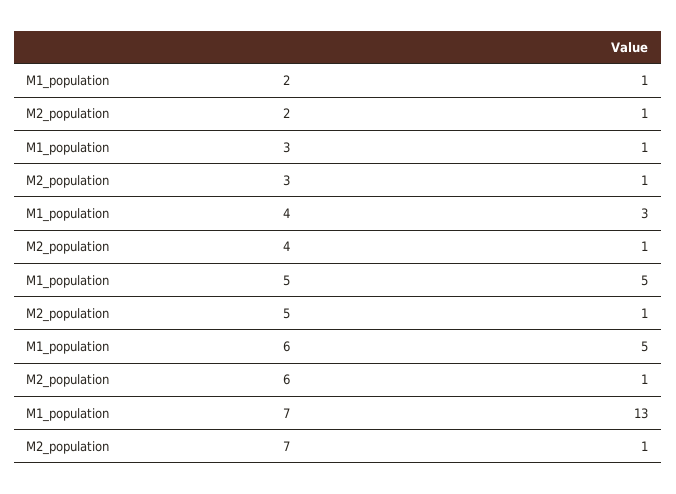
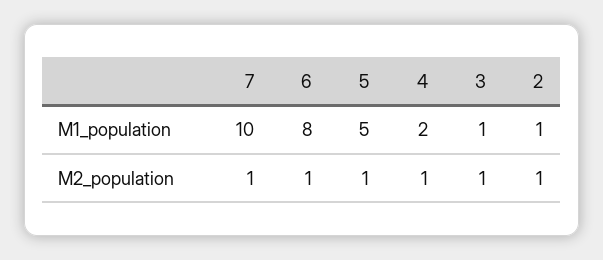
M1_population, 4: 3 -> 2
M1_population, 6: 5 -> 8
M1_population, 7: 13 -> 10

